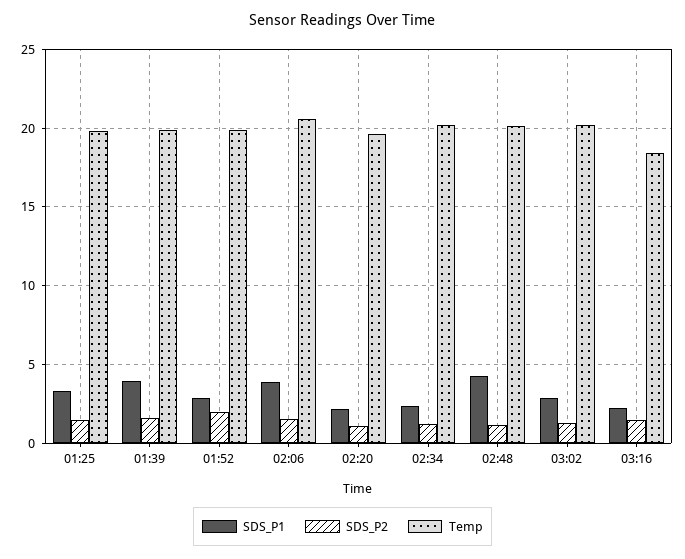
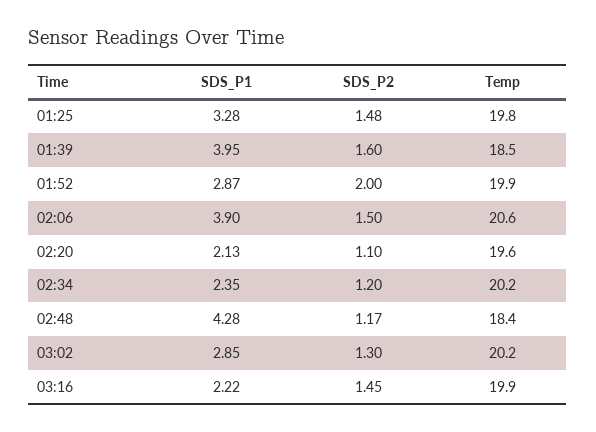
Temp, 01:39: 20 -> 18.5
Temp, 02:48: 20 -> 18.4
Temp, 03:16: 18.5 -> 19.9

